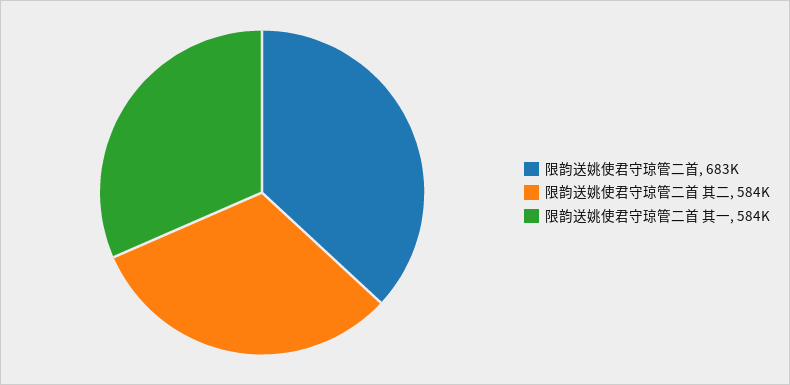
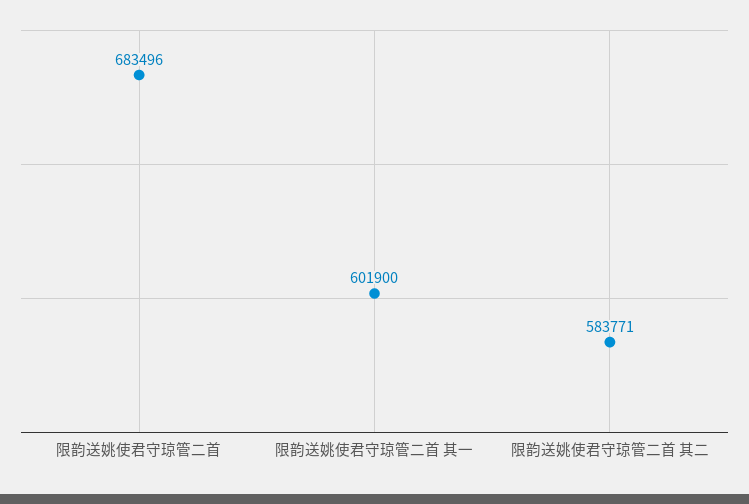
限韵送姚使君守琼管二首 其一: 584000 -> 601900

